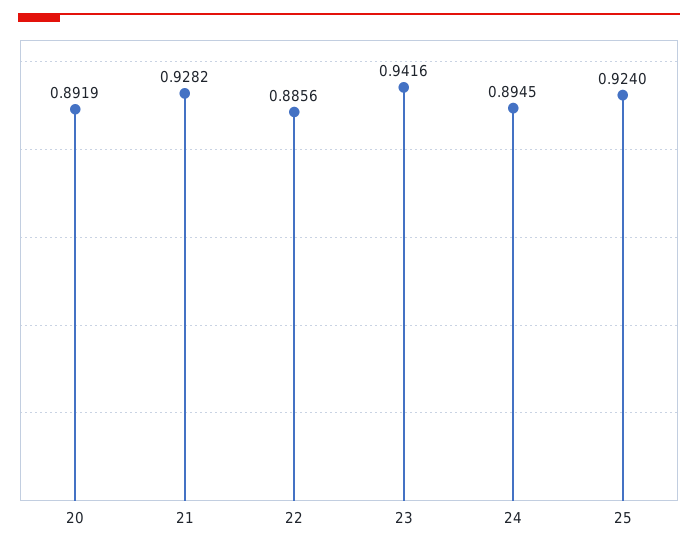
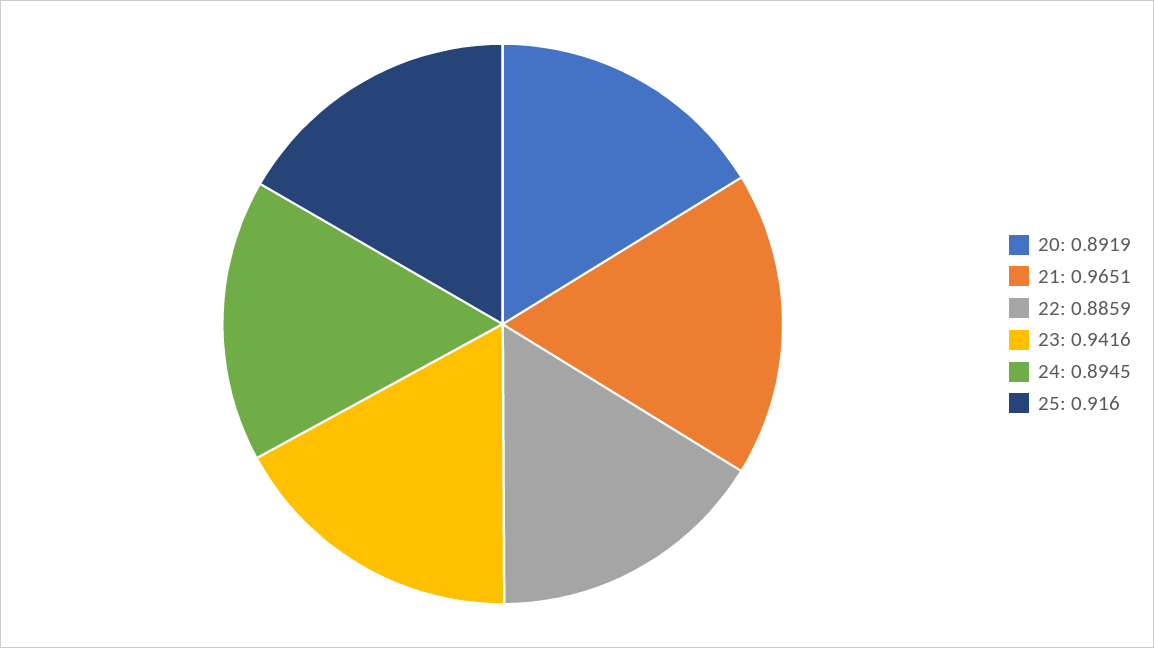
21: 0.9282 -> 0.9651
22: 0.8856 -> 0.8859
25: 0.924 -> 0.916

